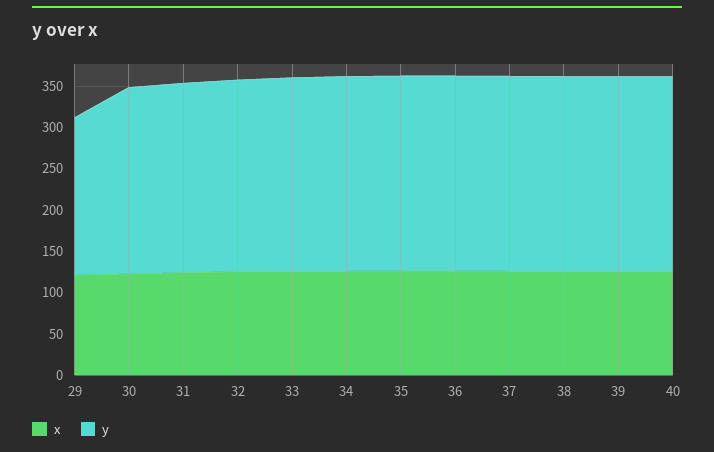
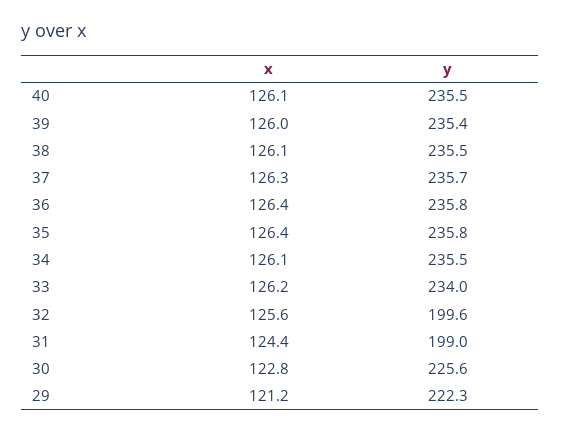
y, 29: 190 -> 222.3
y, 31: 230 -> 199
y, 32: 230 -> 199.6

